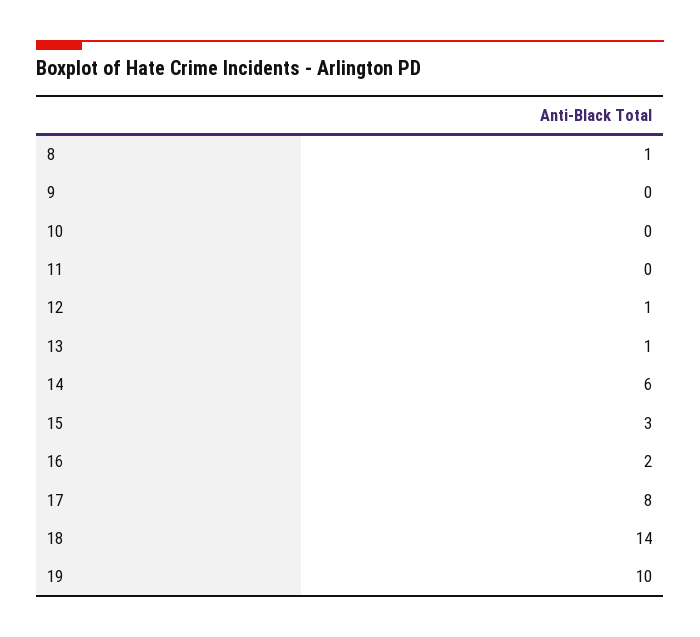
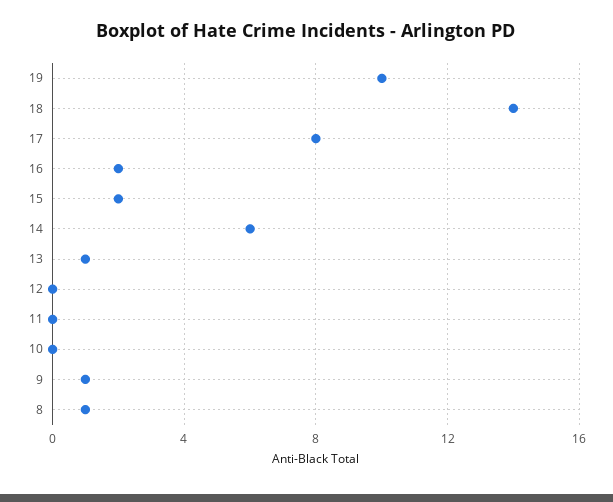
9: 0 -> 1
12: 1 -> 0
15: 3 -> 2

